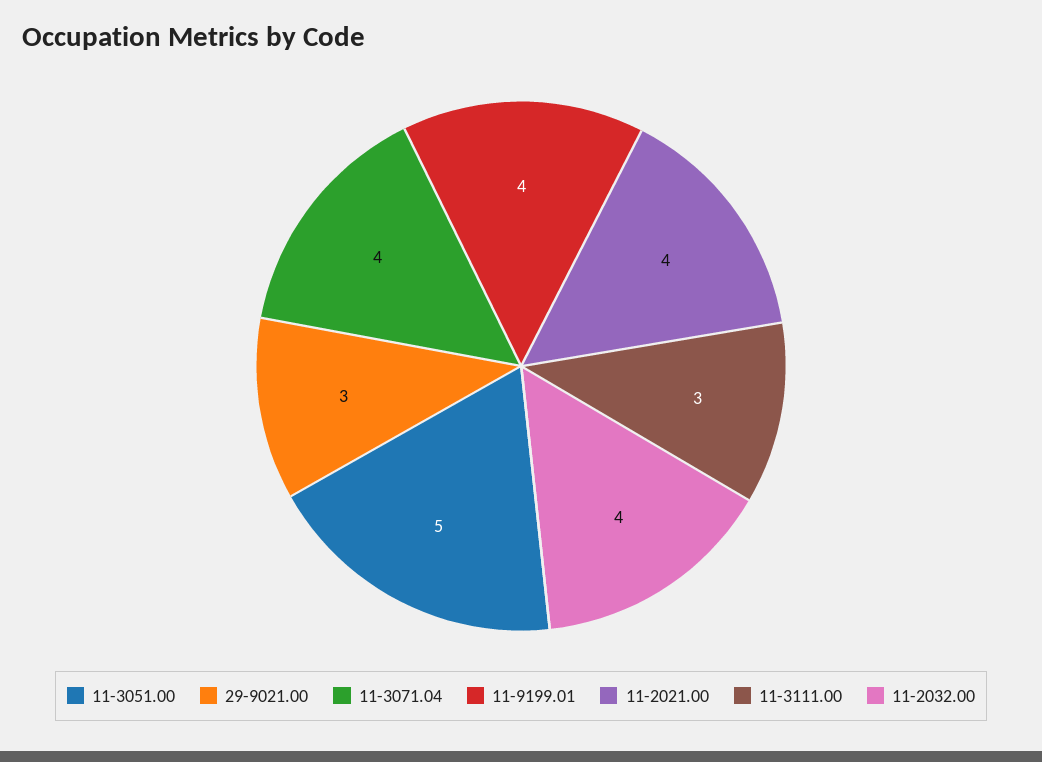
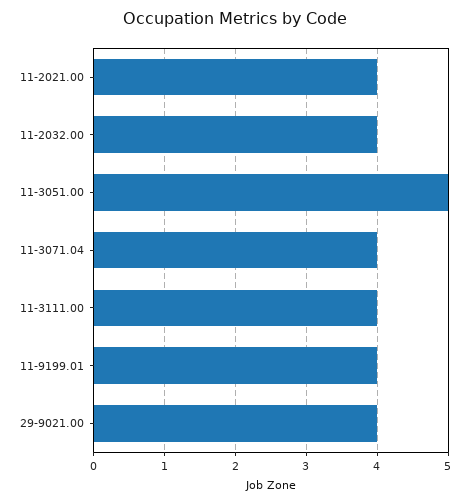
29-9021.00: 3 -> 4
11-3111.00: 3 -> 4

